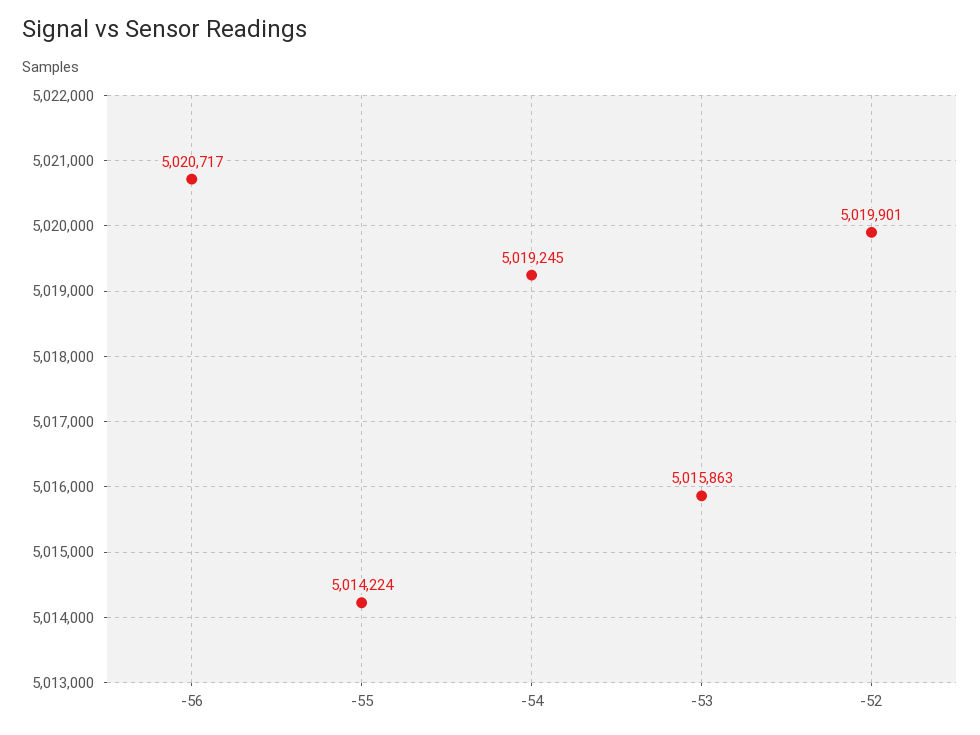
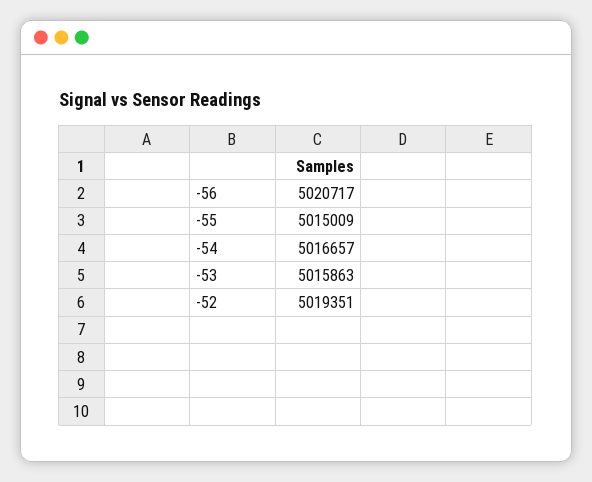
-55: 5014224 -> 5015009
-54: 5019245 -> 5016657
-52: 5019901 -> 5019351

